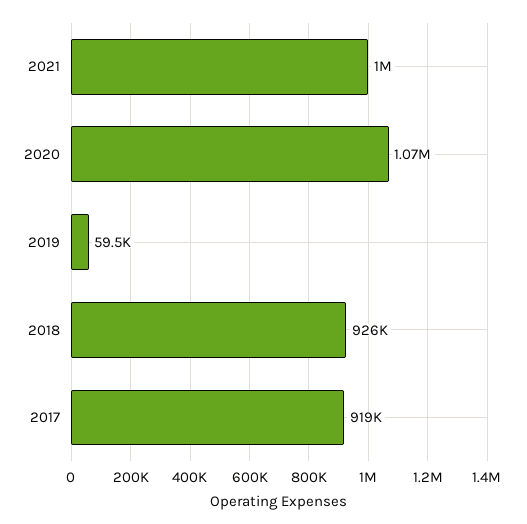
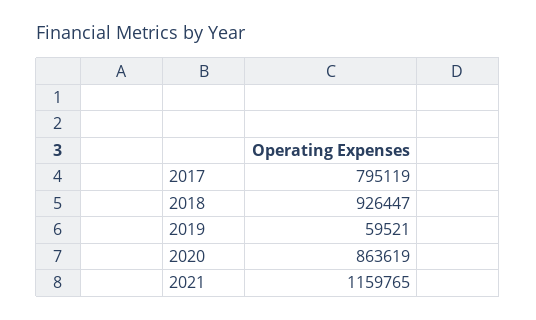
2021: 1000000 -> 1159765
2020: 1070000 -> 863619
2017: 919000 -> 795119

